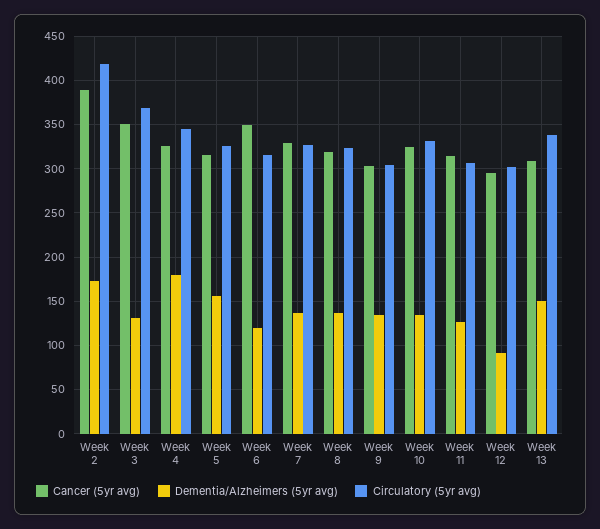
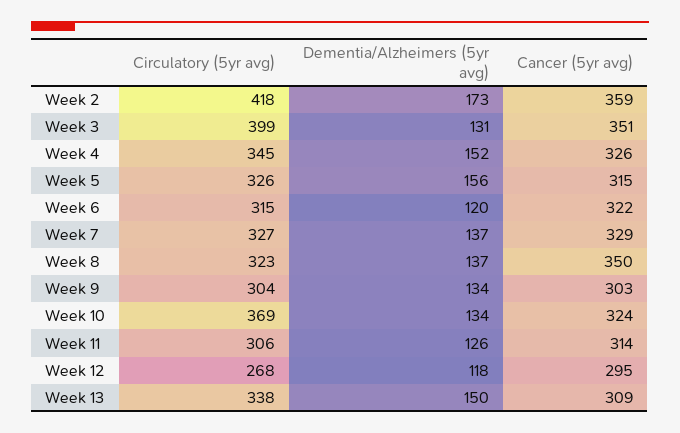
Cancer (5yr avg), Week 2: 390 -> 359
Circulatory (5yr avg), Week 3: 370 -> 399
Dementia/Alzheimers (5yr avg), Week 4: 180 -> 152
Cancer (5yr avg), Week 6: 350 -> 322
Cancer (5yr avg), Week 8: 320 -> 350
Circulatory (5yr avg), Week 10: 330 -> 369
Dementia/Alzheimers (5yr avg), Week 12: 90 -> 118
Circulatory (5yr avg), Week 12: 300 -> 268

